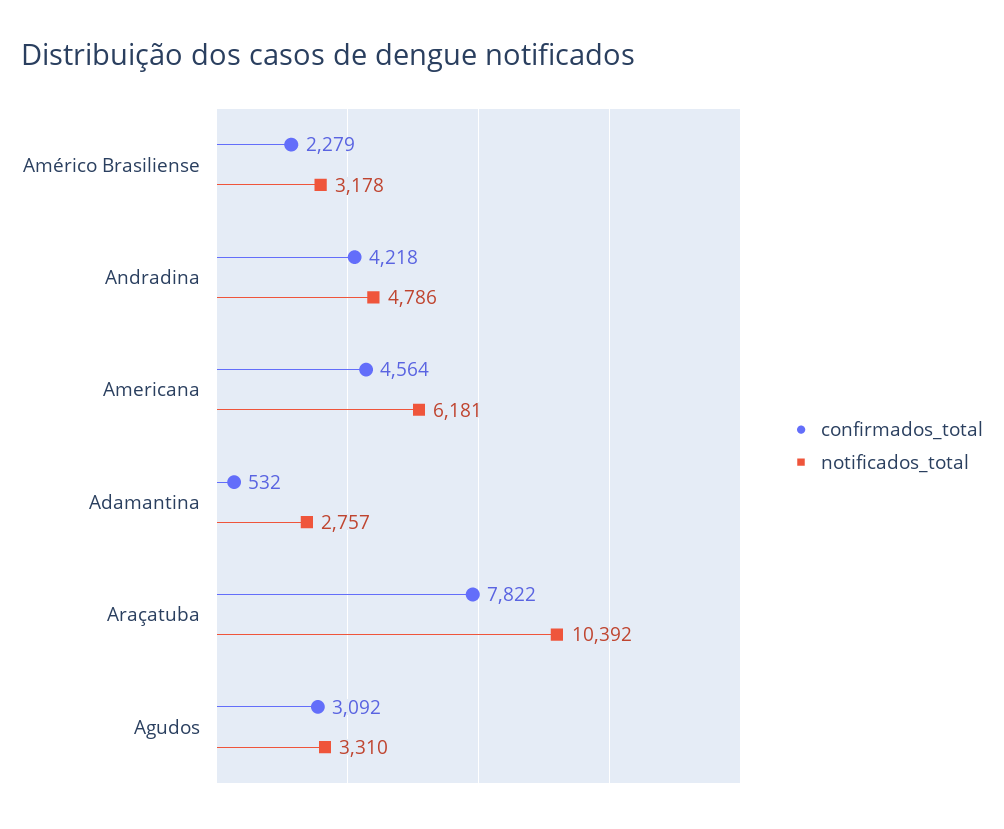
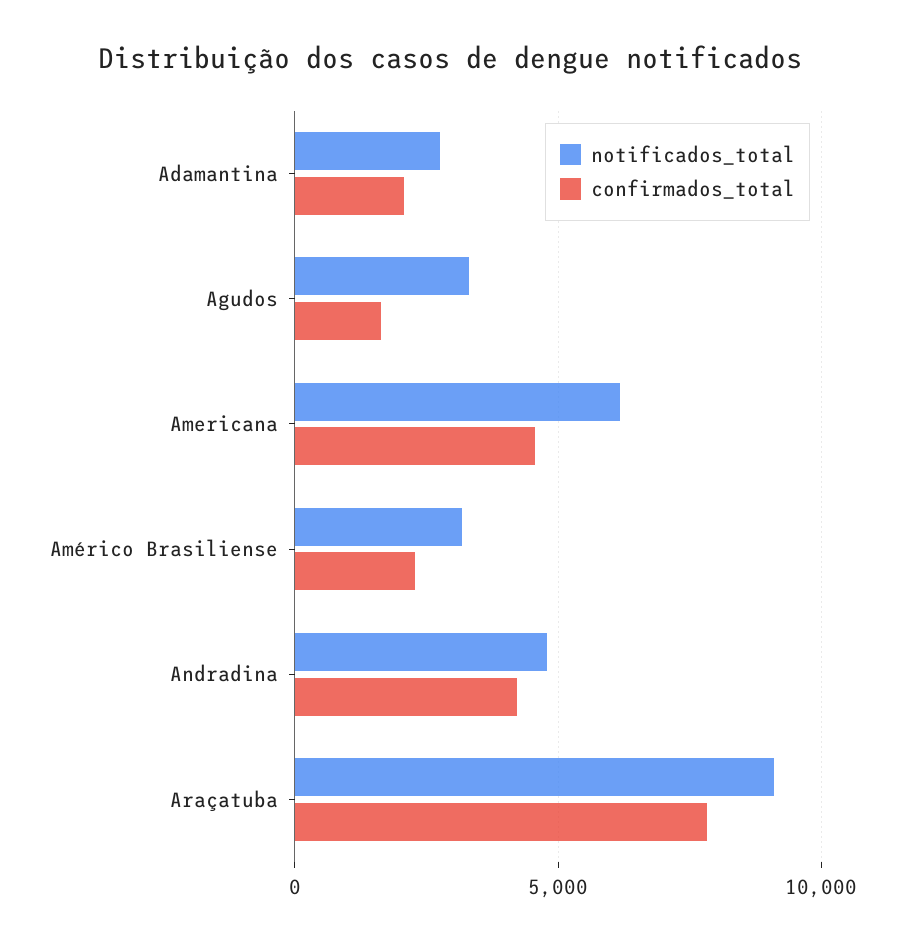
confirmados_total, Adamantina: 532 -> 2000
notificados_total, Araçatuba: 10392 -> 9000
confirmados_total, Agudos: 3092 -> 1500

